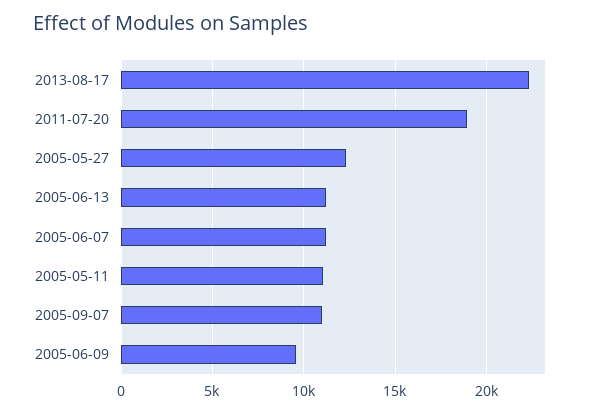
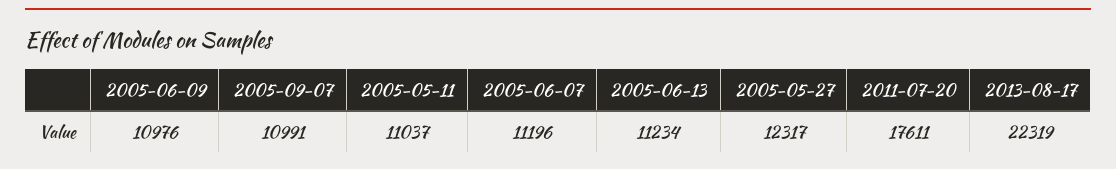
2011-07-20: 19000 -> 17611
2005-06-09: 9500 -> 10976

